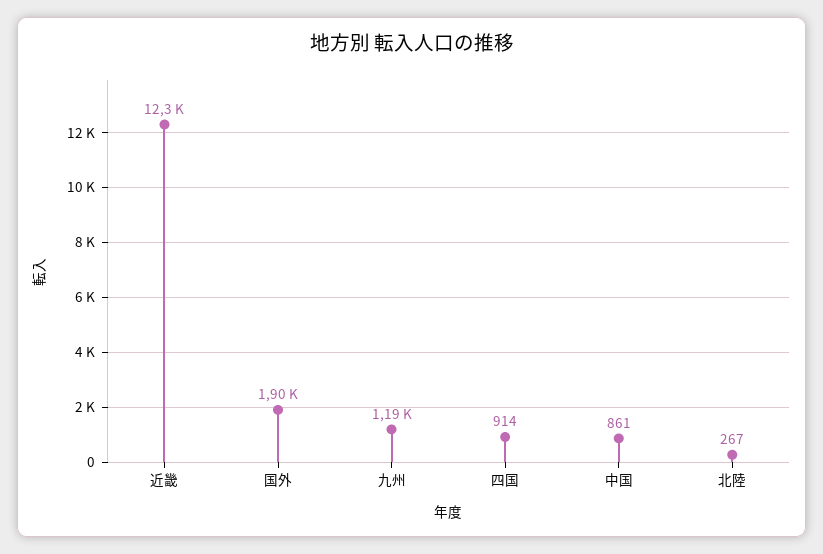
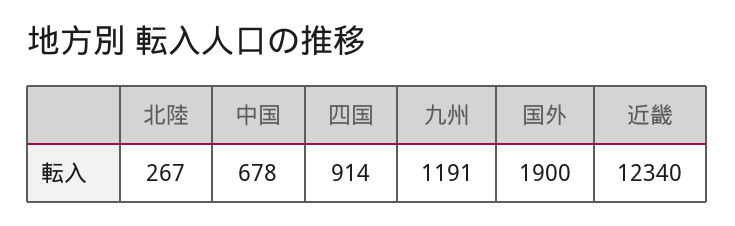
中国: 861 -> 678

